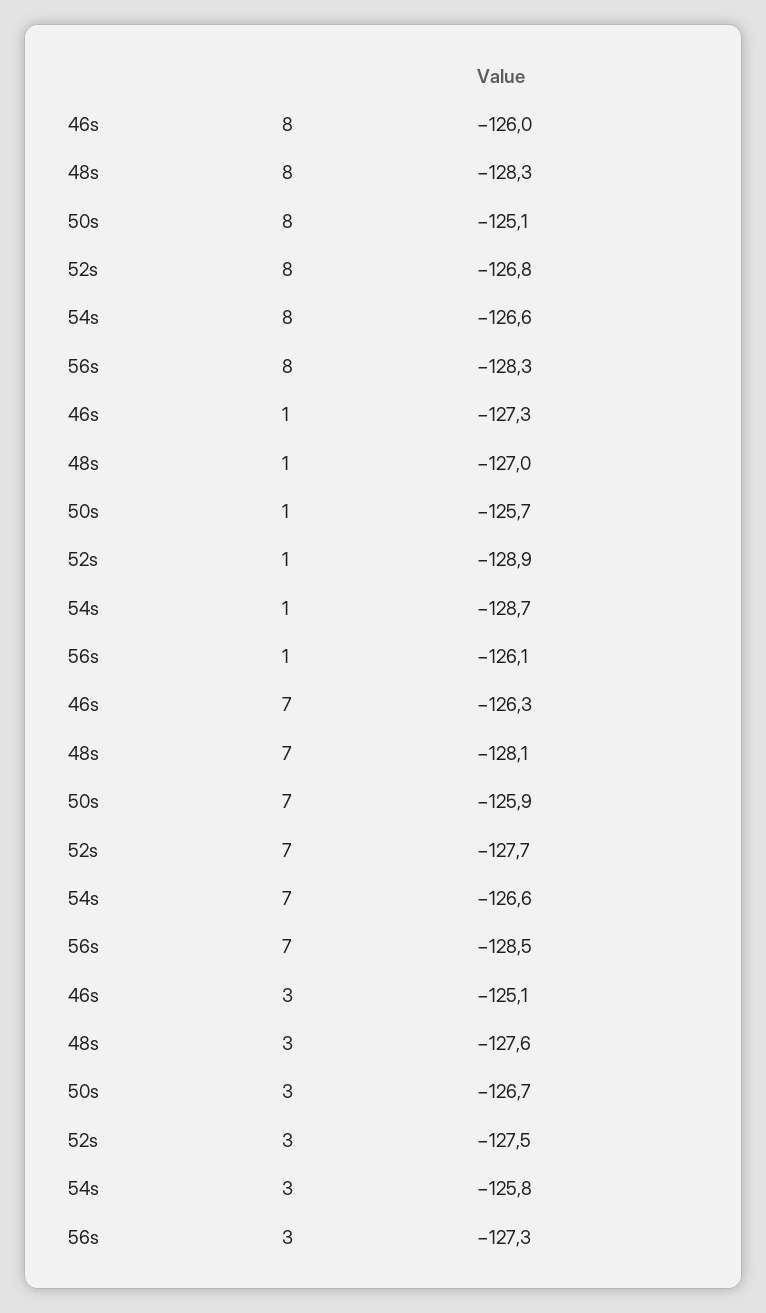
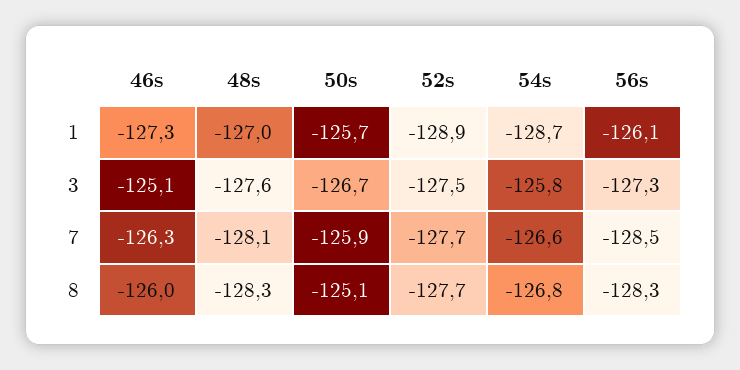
52s, 8: -126.8 -> -127.7
54s, 8: -126.6 -> -126.8

